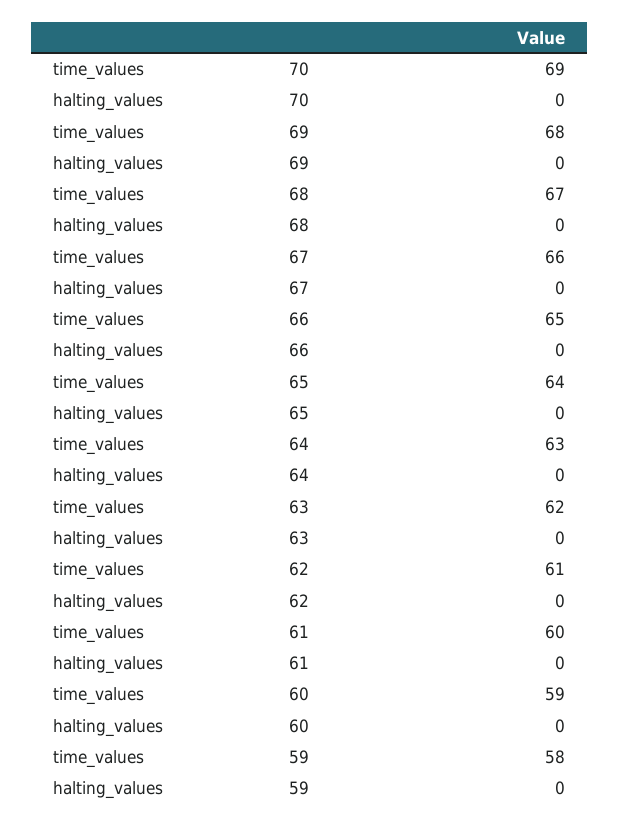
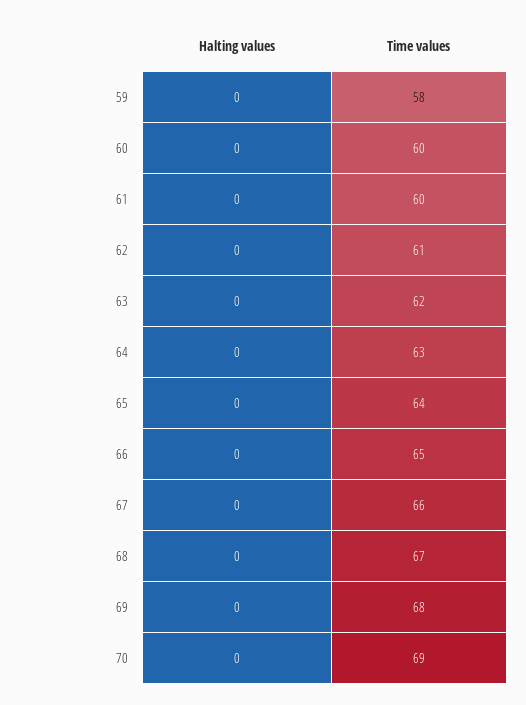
time_values, 60: 59 -> 60

